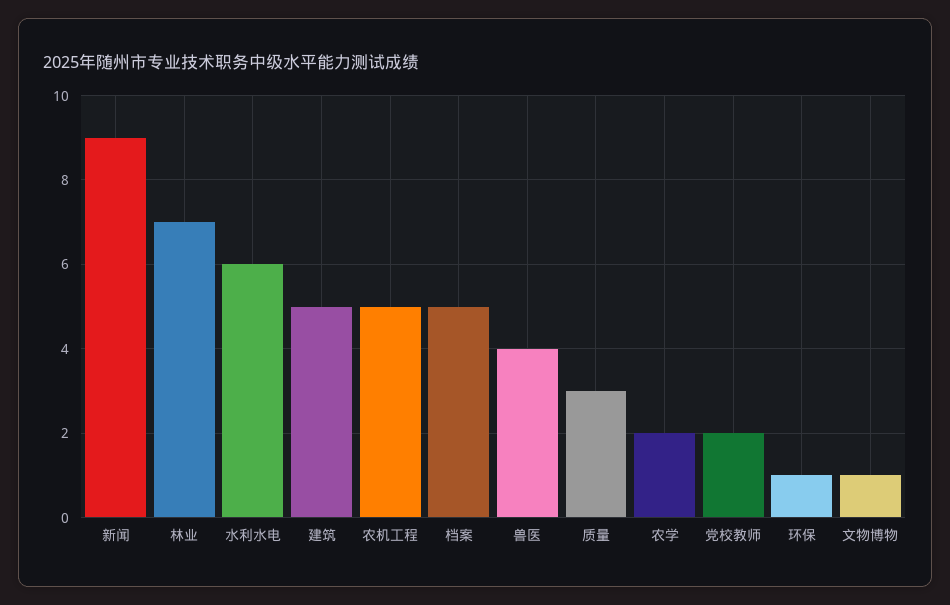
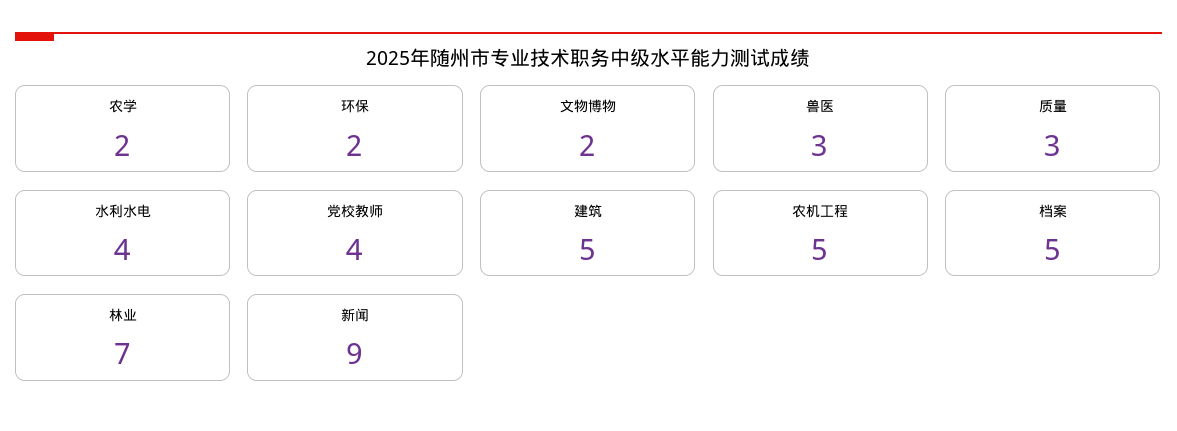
水利水电: 6 -> 4
兽医: 4 -> 3
党校教师: 2 -> 4
环保: 1 -> 2
文物博物: 1 -> 2

